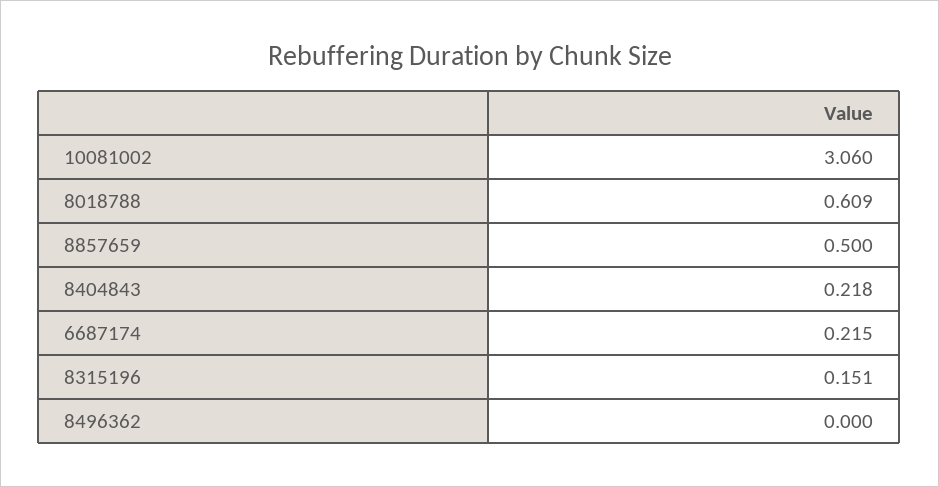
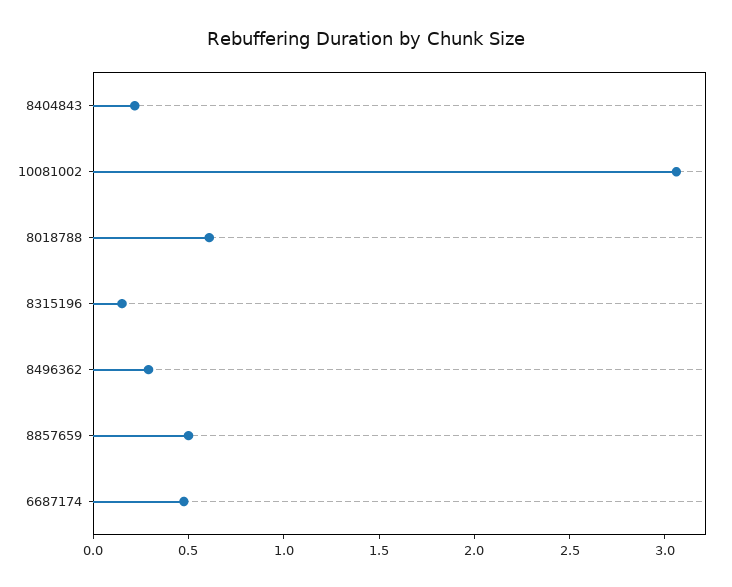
6687174: 0.215 -> 0.5
8496362: 0 -> 0.3

